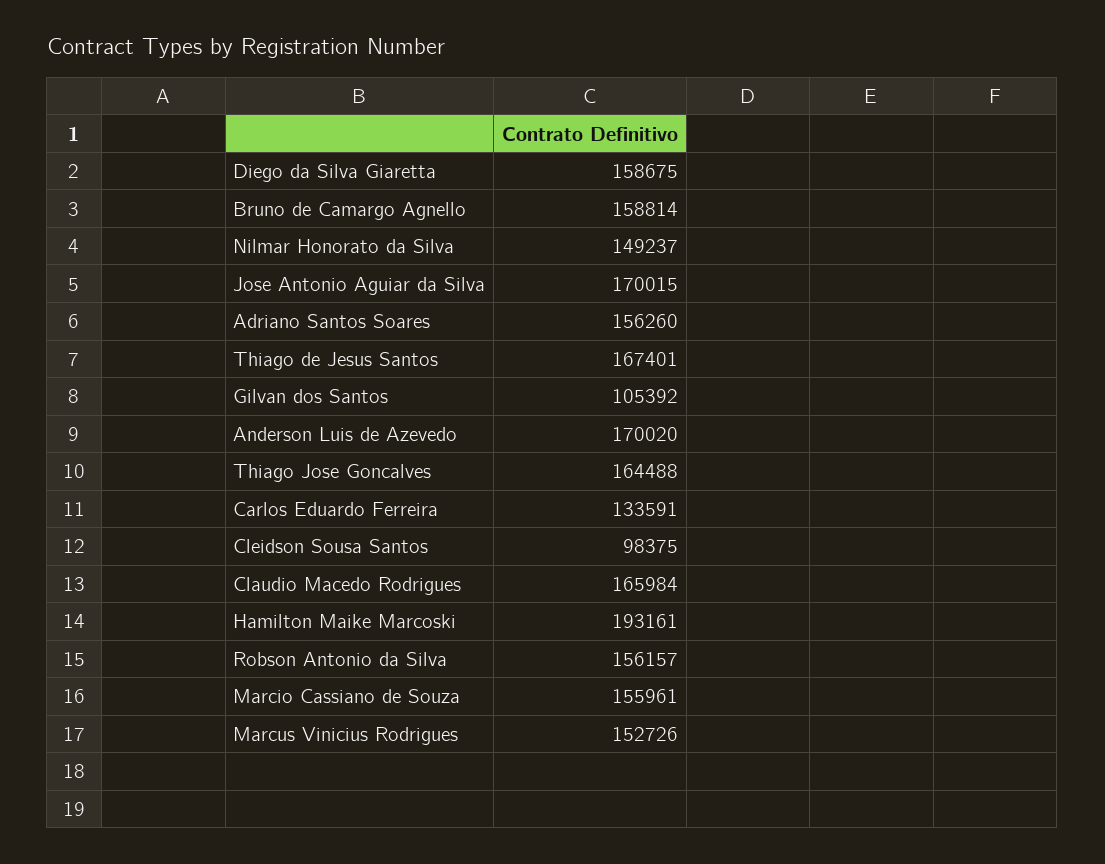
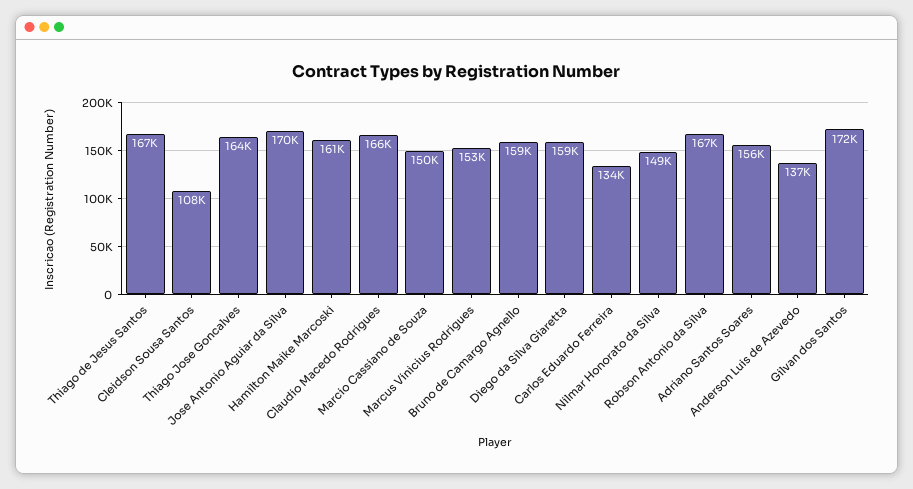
Gilvan dos Santos: 105392 -> 172000
Anderson Luis de Azevedo: 170020 -> 137000
Cleidson Sousa Santos: 98375 -> 108000
Hamilton Maike Marcoski: 193161 -> 161000
Robson Antonio da Silva: 156157 -> 167000
Marcio Cassiano de Souza: 155961 -> 150000

